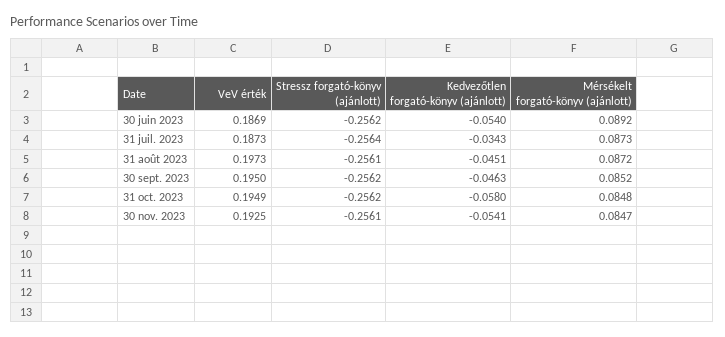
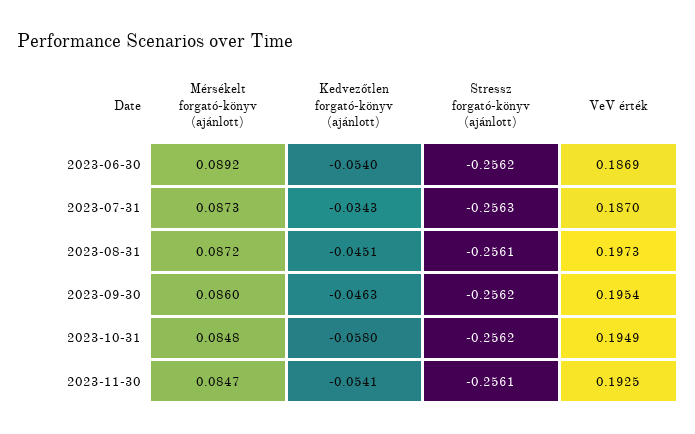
VeV érték, 31 juil. 2023: 0.1873 -> 0.187
Stressz forgató-könyv (ajánlott), 31 juil. 2023: -0.2564 -> -0.2563
VeV érték, 30 sept. 2023: 0.195 -> 0.1954
Mérsékelt forgató-könyv (ajánlott), 30 sept. 2023: 0.0852 -> 0.086

